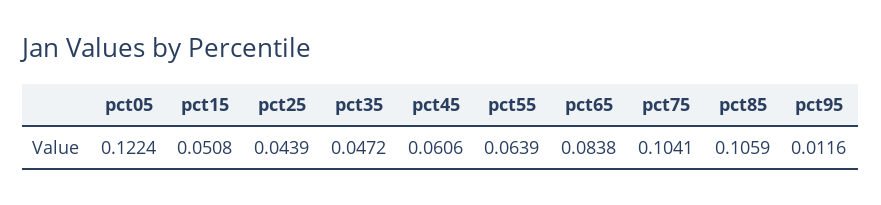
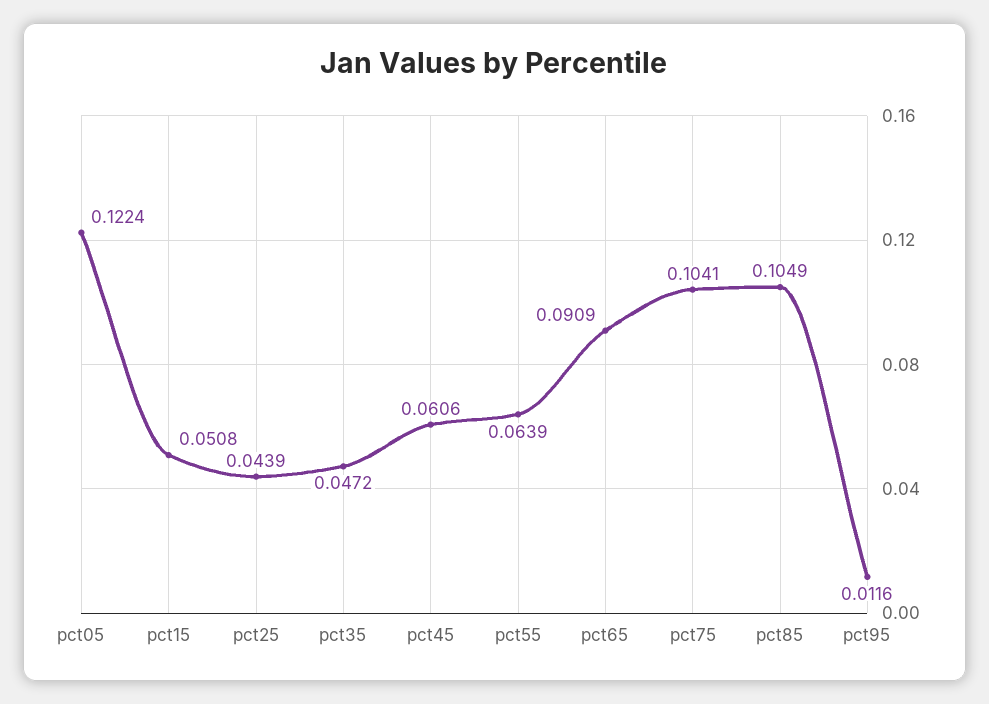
pct65: 0.0838 -> 0.0909
pct85: 0.1059 -> 0.1049

